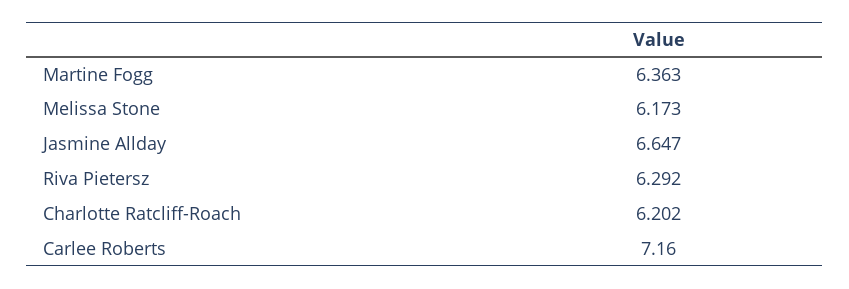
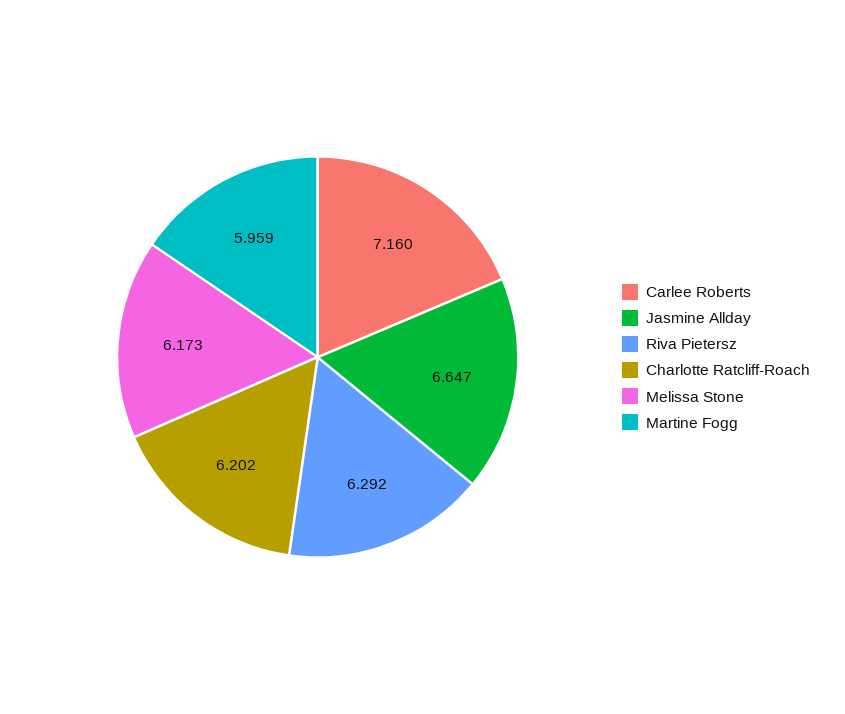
Martine Fogg: 6.363 -> 5.959

